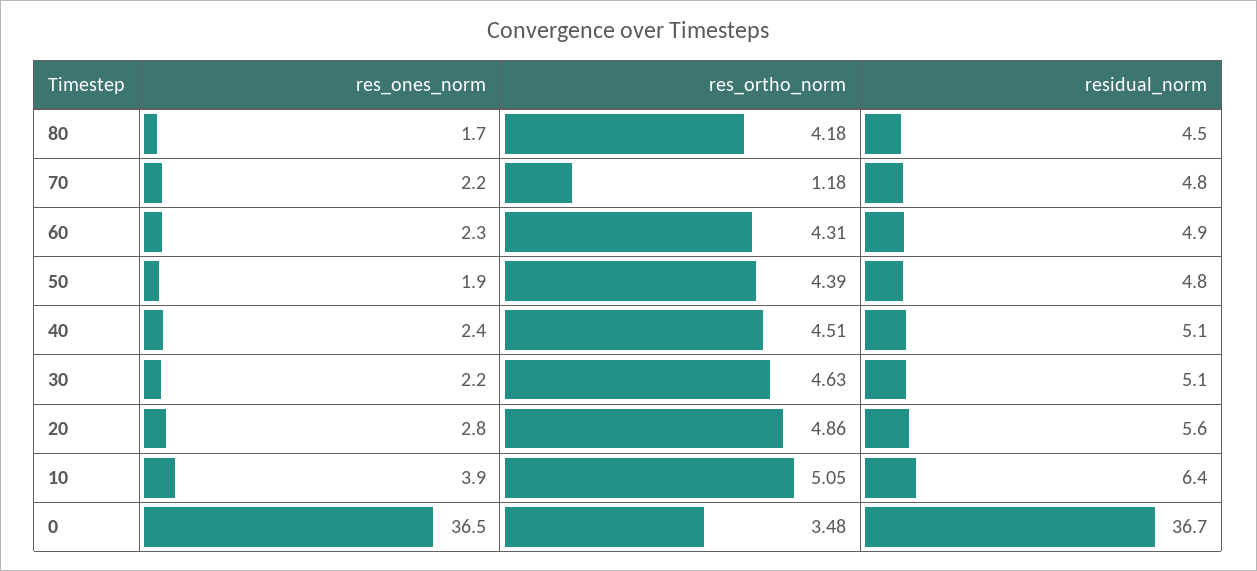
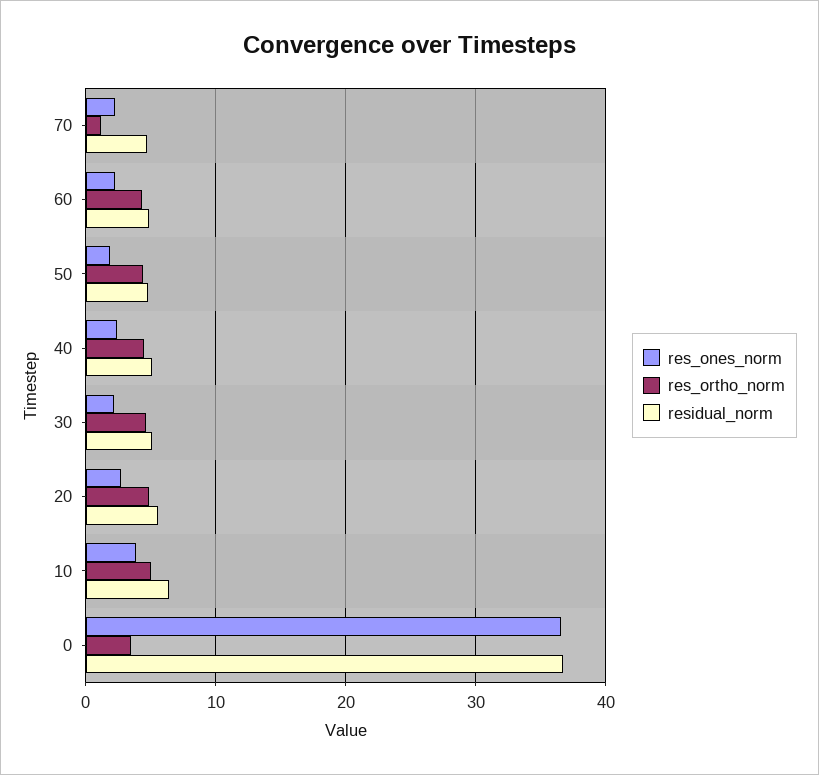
res_ones_norm, 80: 1.7 -> none
res_ortho_norm, 80: 4.18 -> none
residual_norm, 80: 4.5 -> none

